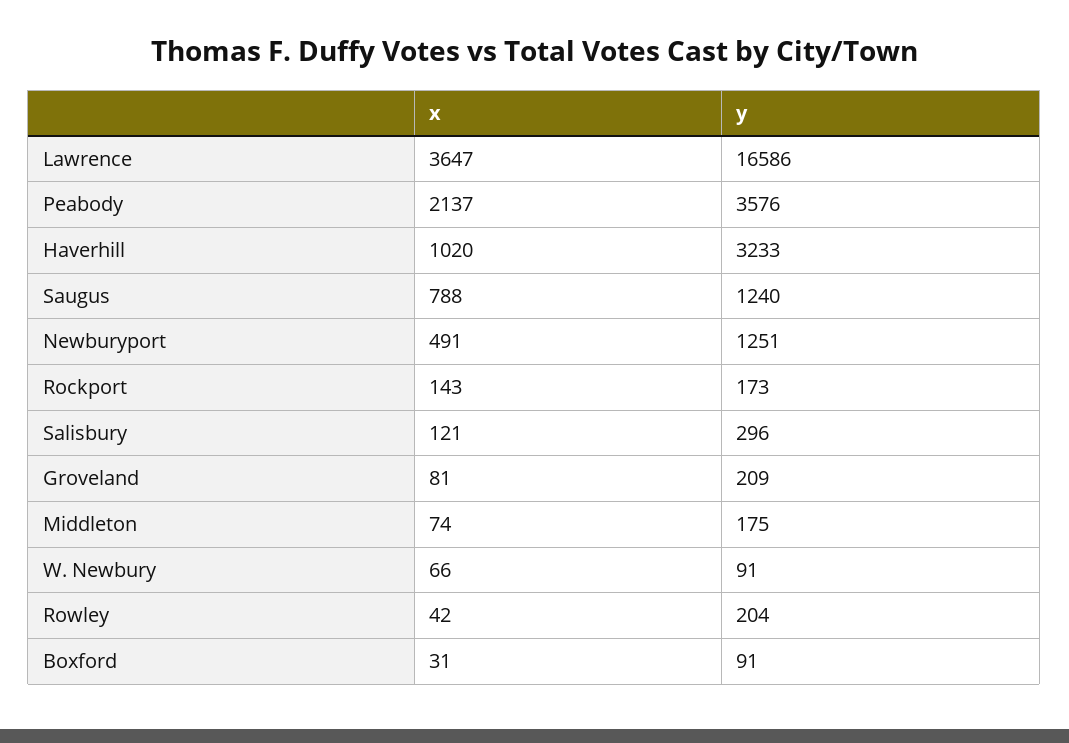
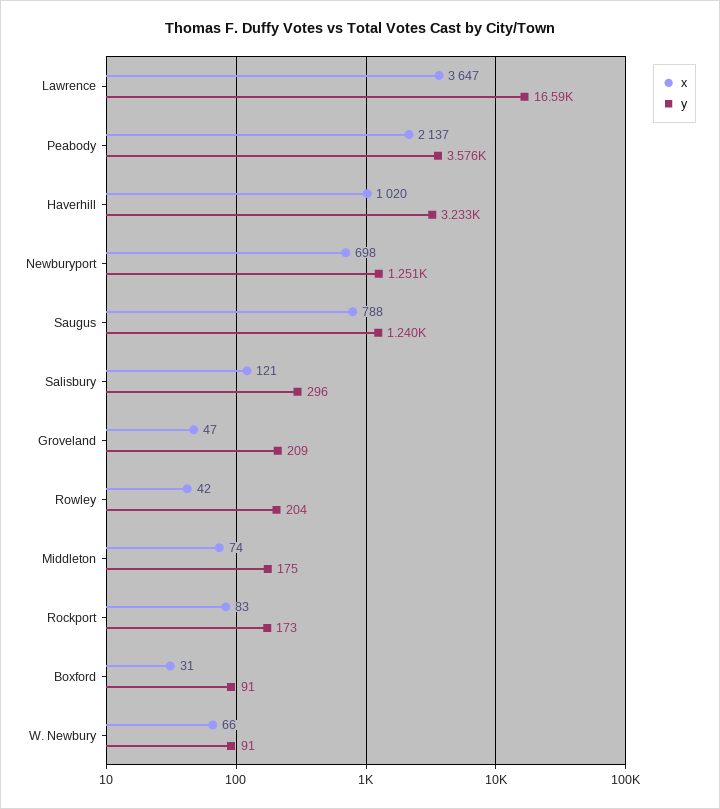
x, Newburyport: 491 -> 698
x, Rockport: 143 -> 83
x, Groveland: 81 -> 47

